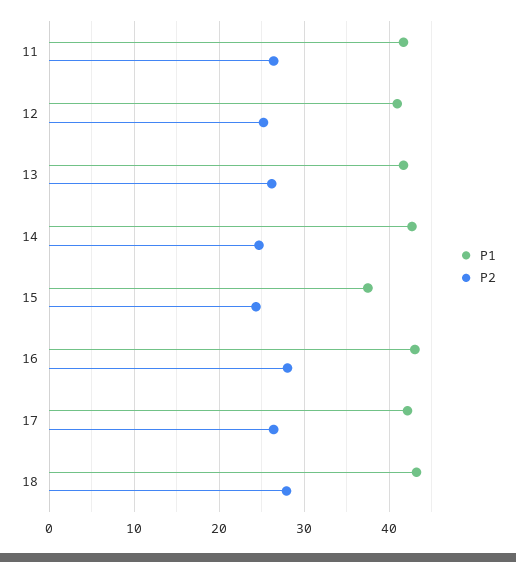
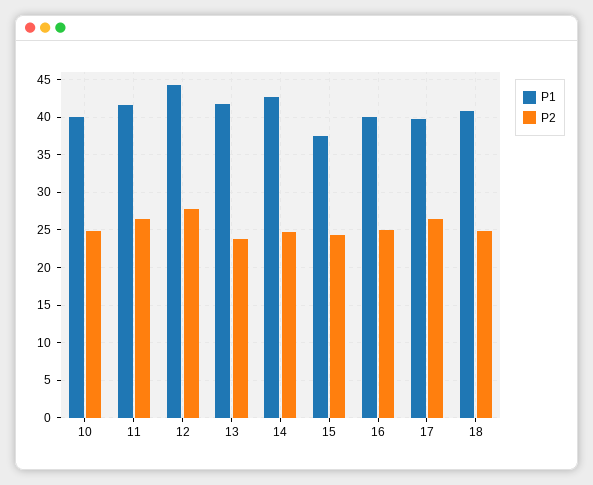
P1, 12: 41 -> 44
P2, 12: 25 -> 28
P2, 13: 26 -> 24
P1, 16: 43 -> 40
P2, 16: 28 -> 25
P1, 17: 42 -> 40
P1, 18: 43 -> 41
P2, 18: 28 -> 25
P1, 10: none -> 40
P2, 10: none -> 25

